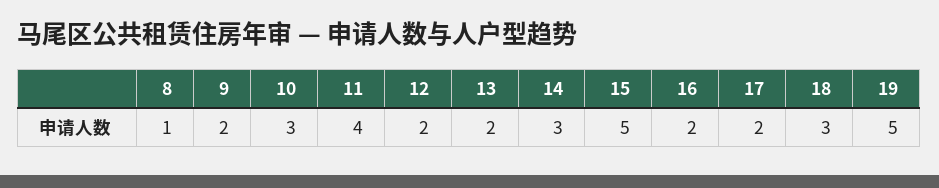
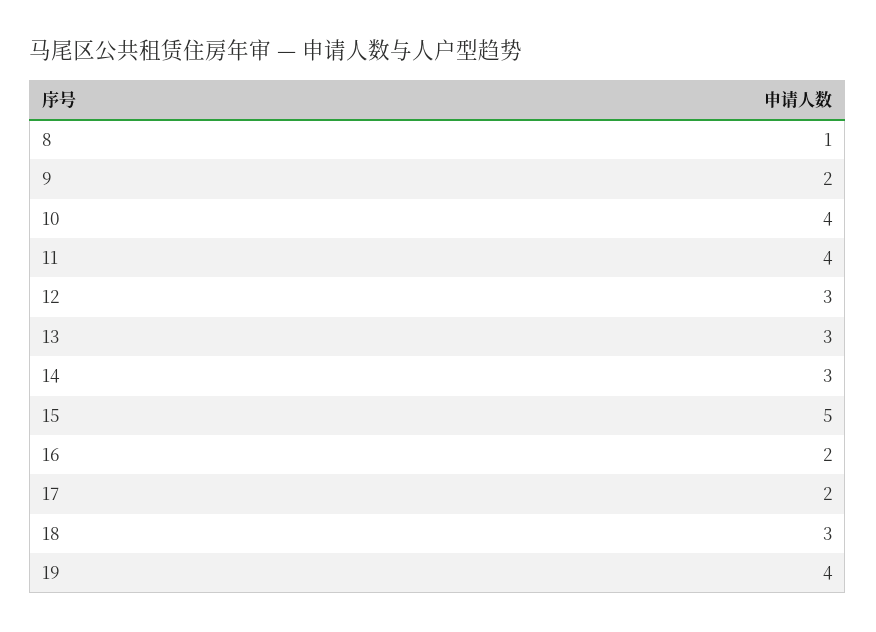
10: 3 -> 4
12: 2 -> 3
13: 2 -> 3
19: 5 -> 4

